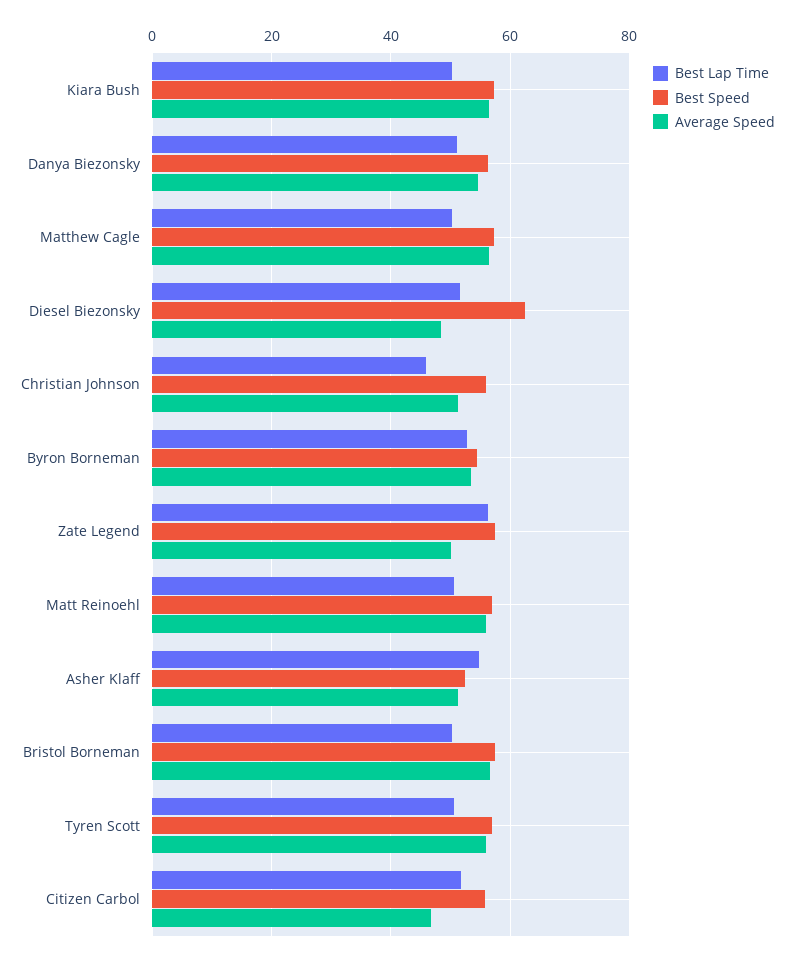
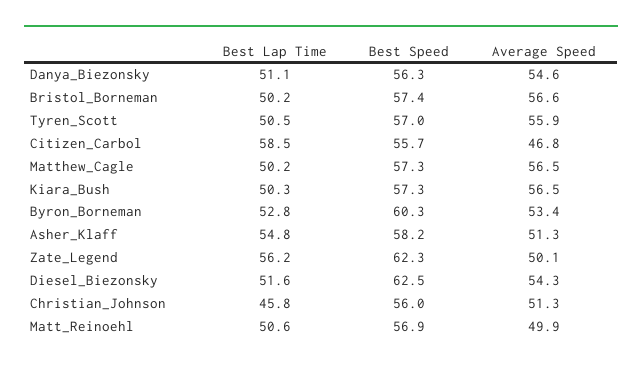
Average Speed, Diesel Biezonsky: 48 -> 54.3
Best Speed, Byron Borneman: 54 -> 60.3
Best Speed, Zate Legend: 58 -> 62.3
Average Speed, Matt Reinoehl: 56 -> 49.9
Best Speed, Asher Klaff: 52 -> 58.2
Best Lap Time, Citizen Carbol: 52 -> 58.5

